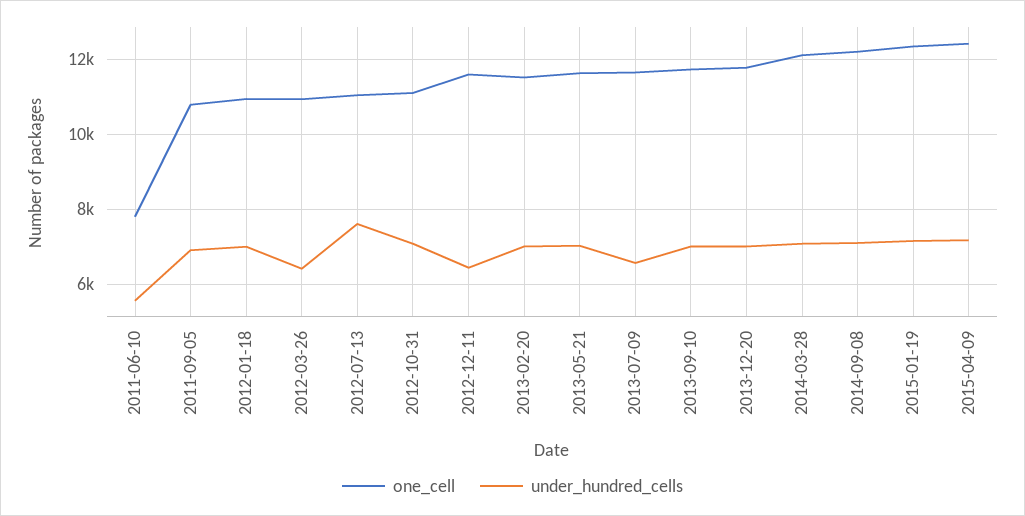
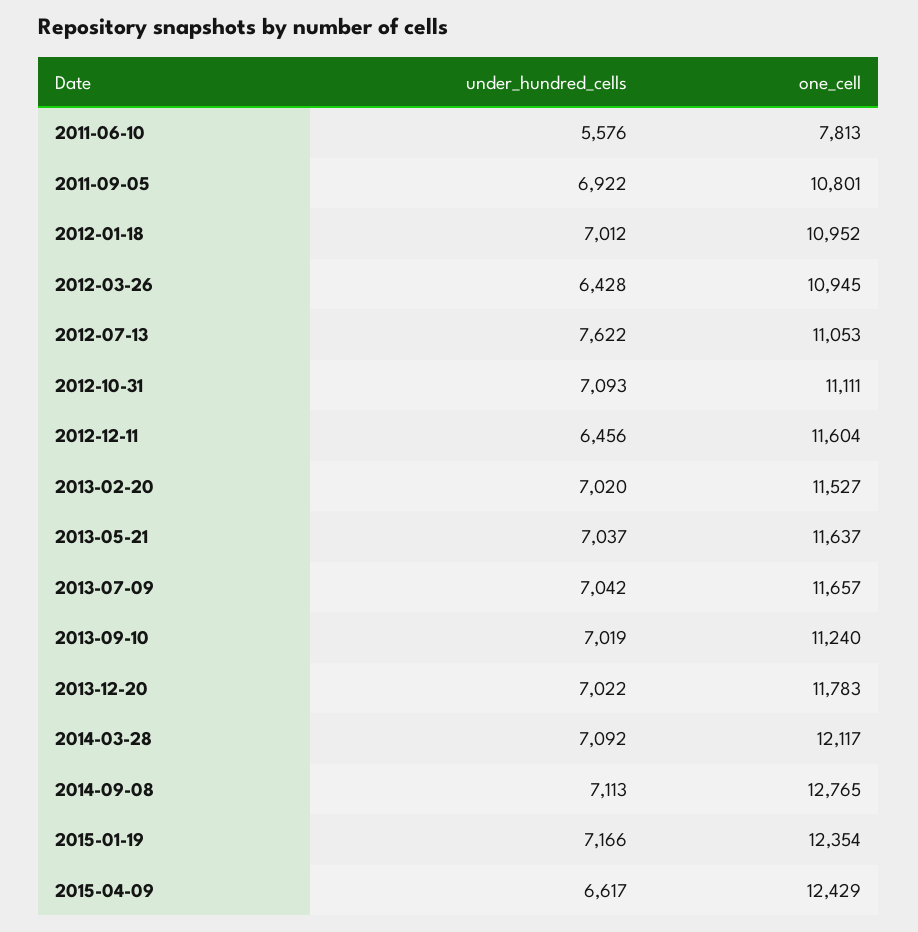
under_hundred_cells, 2013-07-09: 6600 -> 7042
one_cell, 2013-09-10: 11800 -> 11240
one_cell, 2014-09-08: 12200 -> 12765
under_hundred_cells, 2015-04-09: 7200 -> 6617

